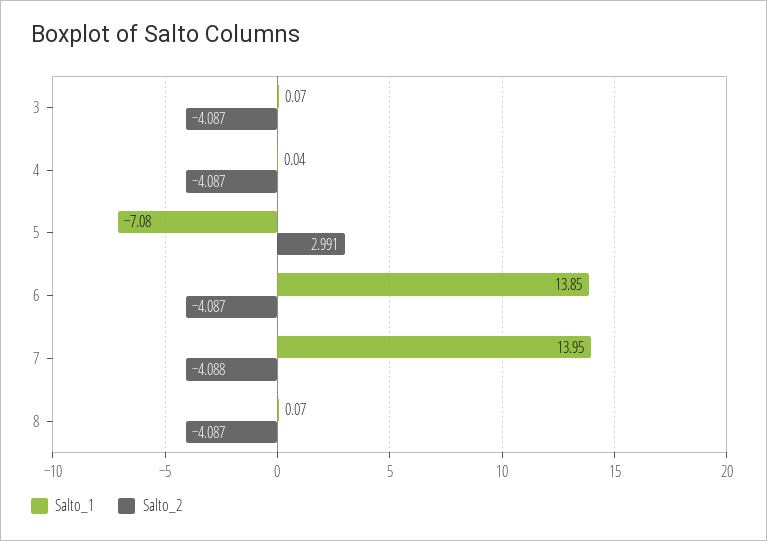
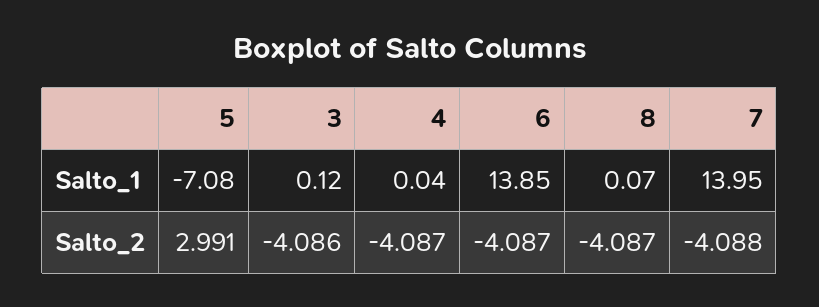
Salto_1, 3: 0.07 -> 0.12
Salto_2, 3: -4.087 -> -4.086

